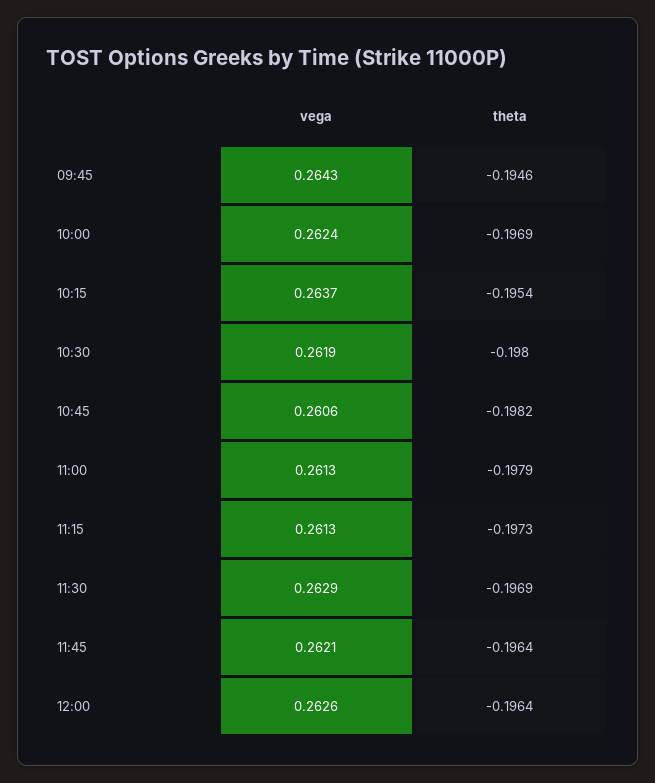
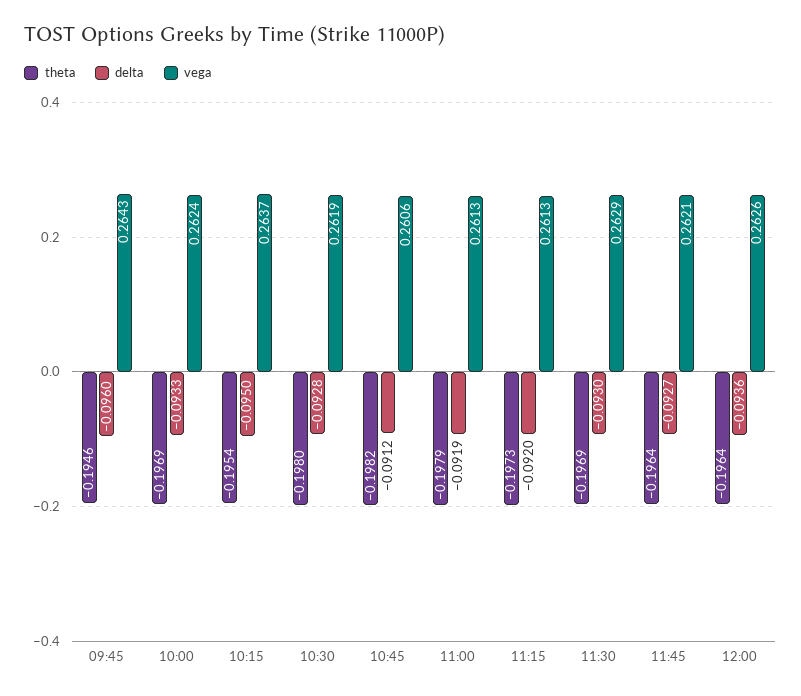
delta, 09:45: none -> -0.096
delta, 10:00: none -> -0.0933
delta, 10:15: none -> -0.095
delta, 10:30: none -> -0.0928
delta, 10:45: none -> -0.0912
delta, 11:00: none -> -0.0919
delta, 11:15: none -> -0.092
delta, 11:30: none -> -0.093
delta, 11:45: none -> -0.0927
delta, 12:00: none -> -0.0936

